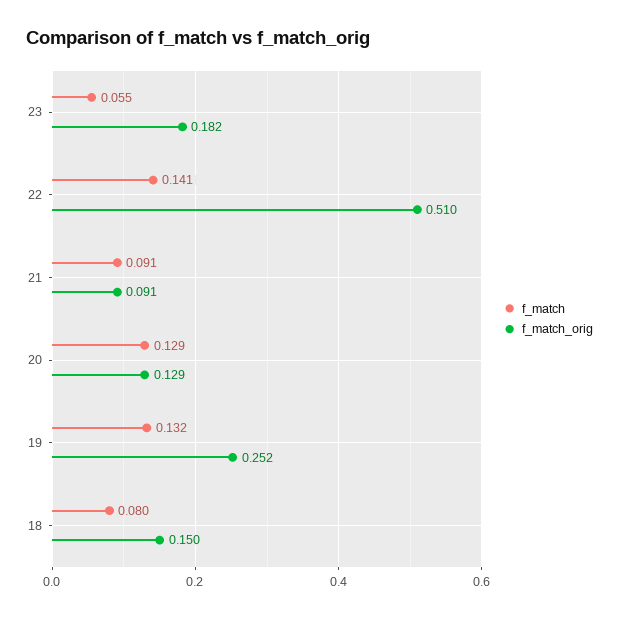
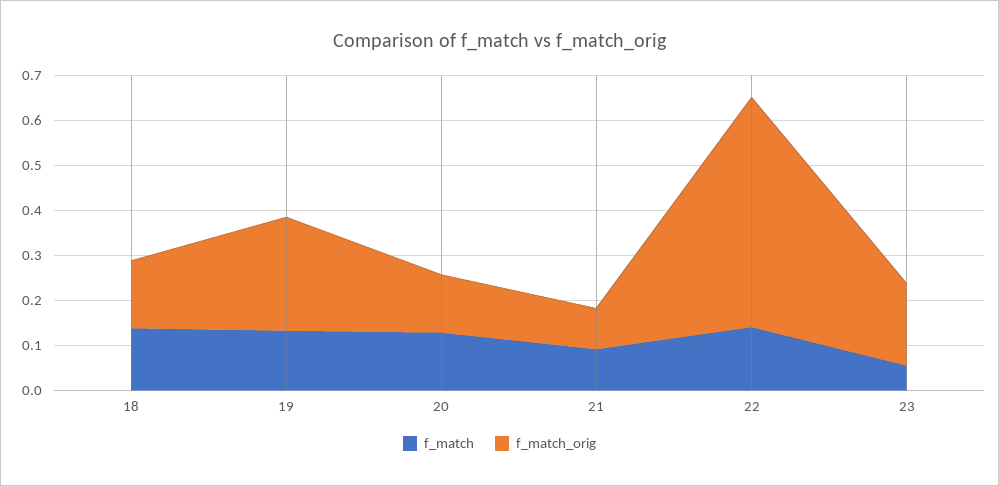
f_match, 18: 0.08 -> 0.14

